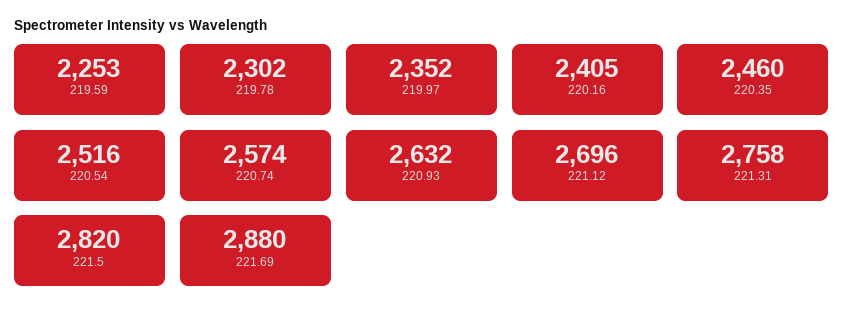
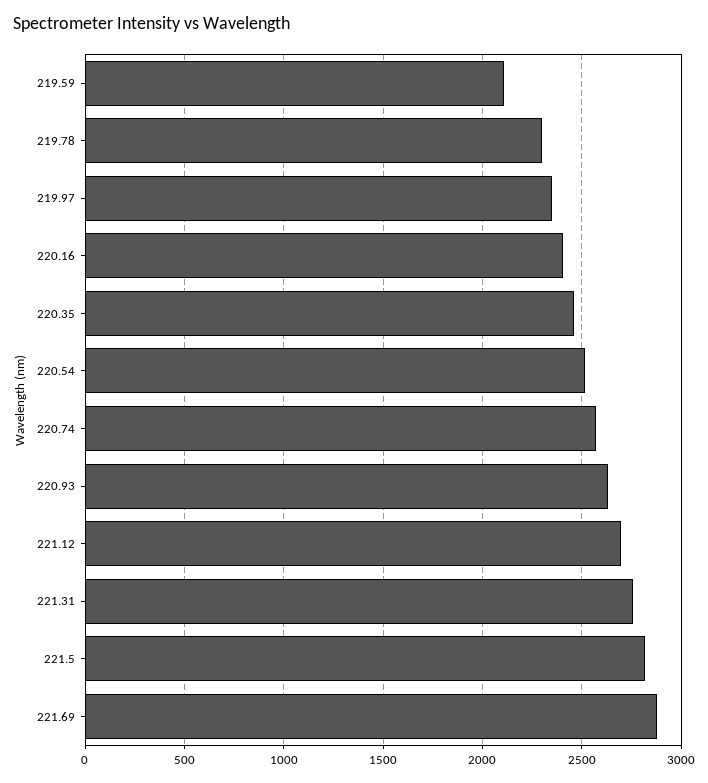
219.59: 2253 -> 2100

